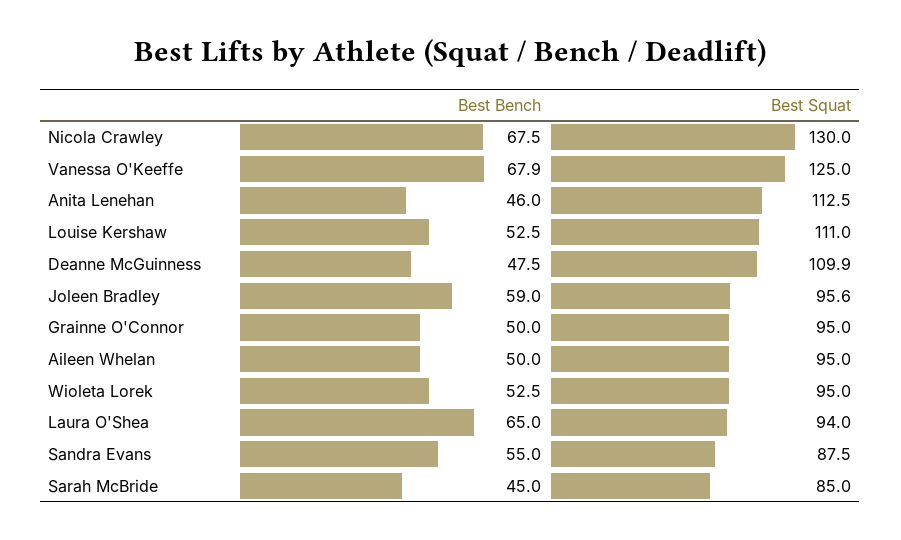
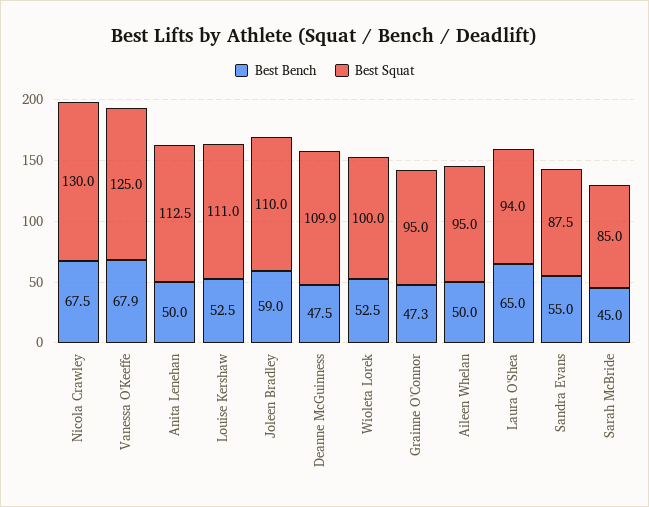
Best Bench, Anita Lenehan: 46 -> 50
Best Squat, Joleen Bradley: 95.6 -> 110
Best Bench, Grainne O'Connor: 50 -> 47.3
Best Squat, Wioleta Lorek: 95 -> 100

